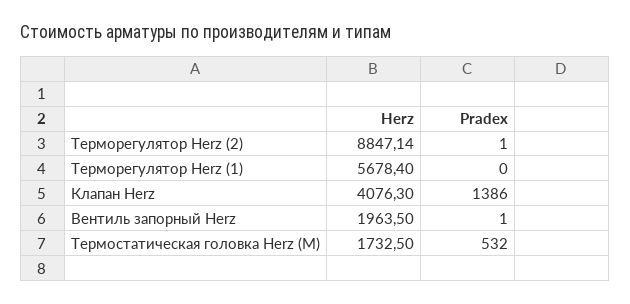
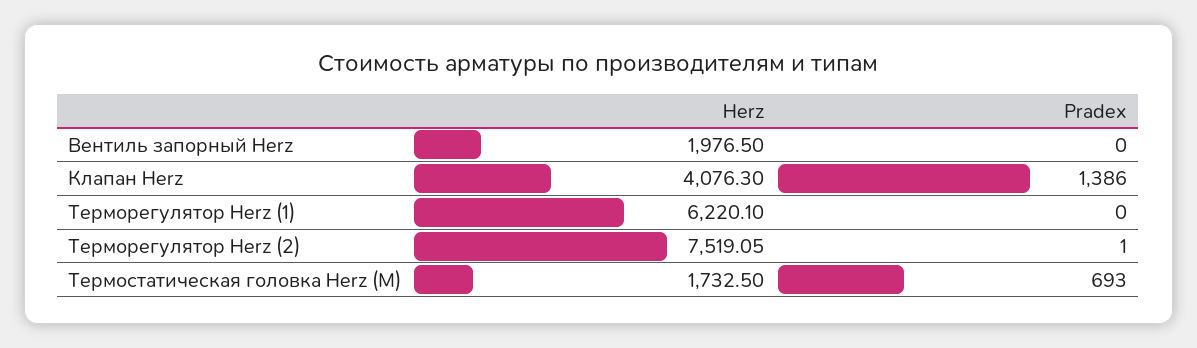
Herz, Терморегулятор Herz (2): 8847.14 -> 7519.05
Herz, Терморегулятор Herz (1): 5678.4 -> 6220.1
Herz, Вентиль запорный Herz: 1963.5 -> 1976.5
Pradex, Вентиль запорный Herz: 1 -> 0
Pradex, Термостатическая головка Herz (М): 532 -> 693

